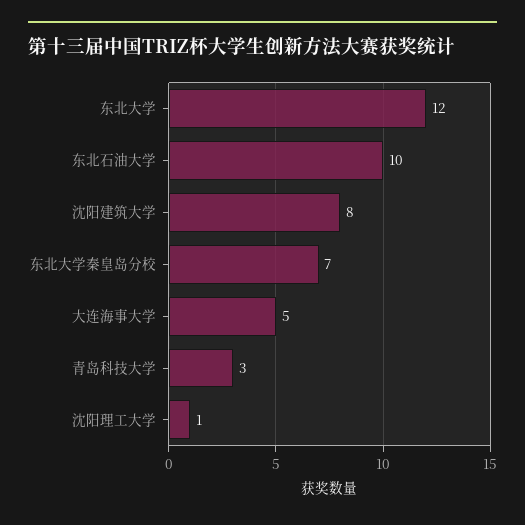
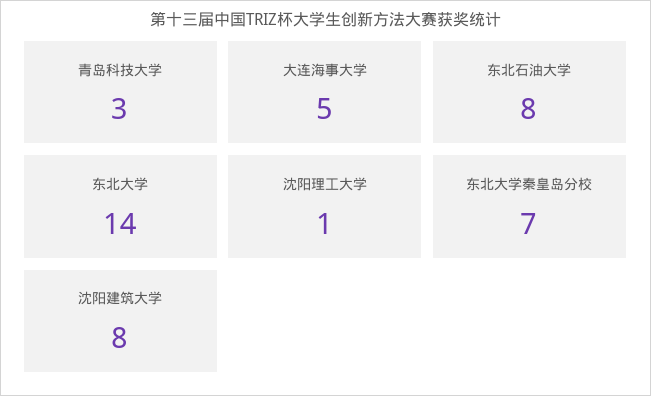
东北大学: 12 -> 14
东北石油大学: 10 -> 8

